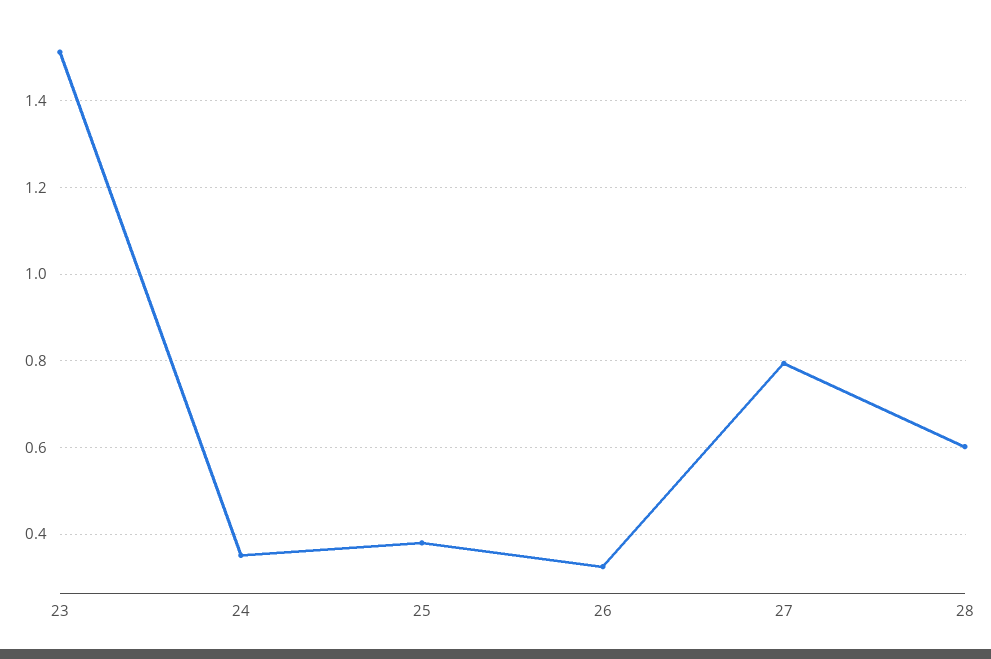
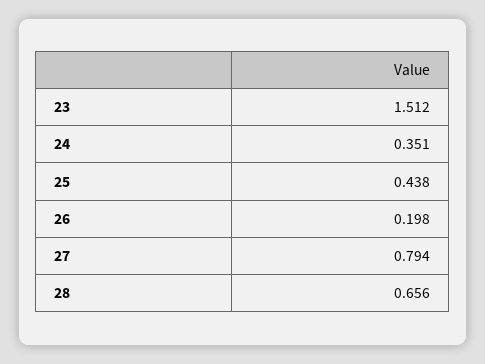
25: 0.38 -> 0.438
26: 0.32 -> 0.198
28: 0.6 -> 0.656

